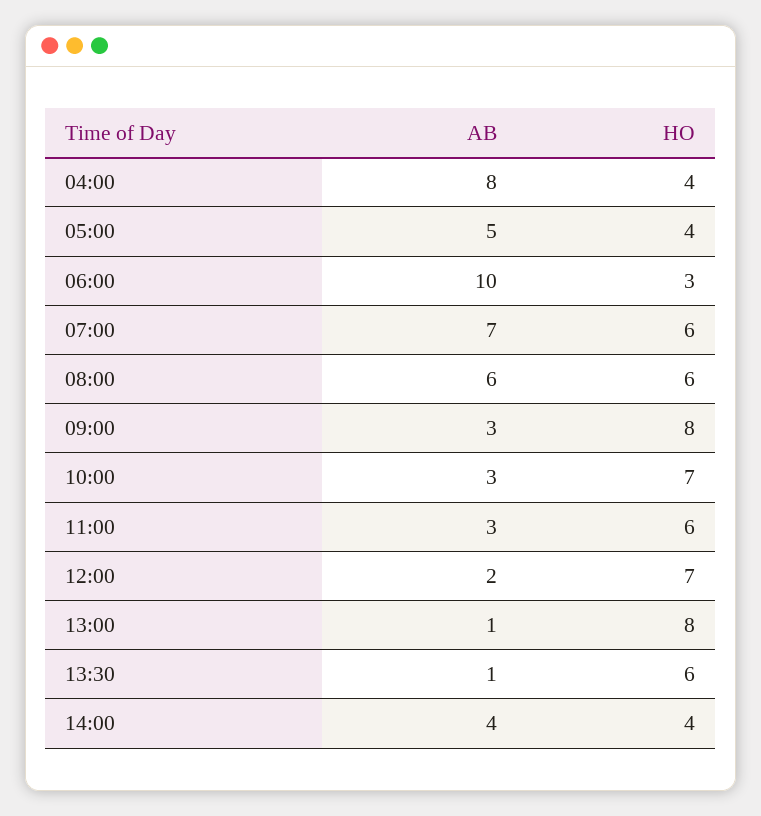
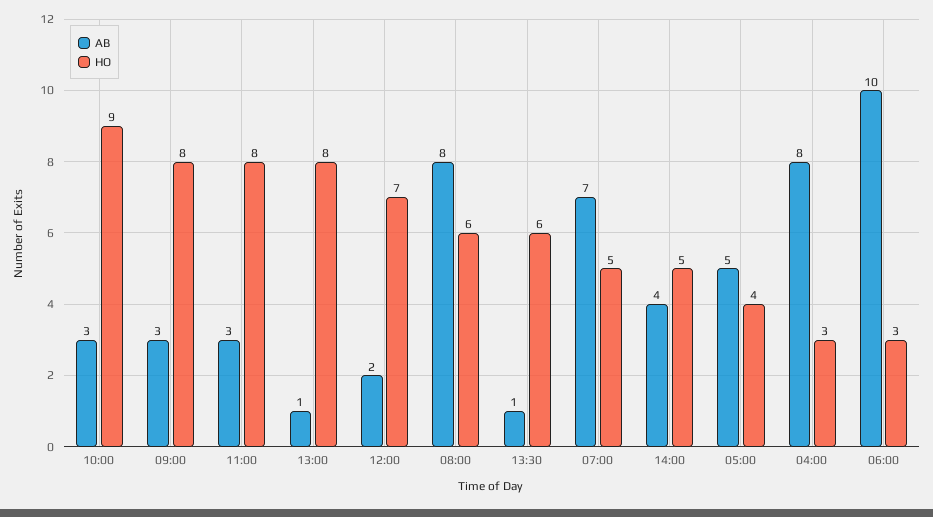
HO, 04:00: 4 -> 3
HO, 07:00: 6 -> 5
AB, 08:00: 6 -> 8
HO, 10:00: 7 -> 9
HO, 11:00: 6 -> 8
HO, 14:00: 4 -> 5

